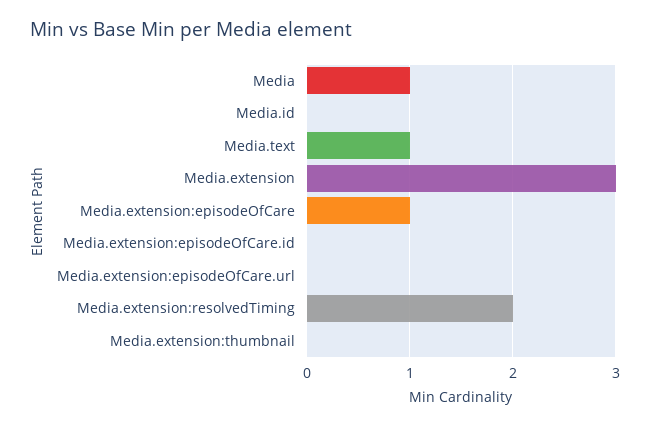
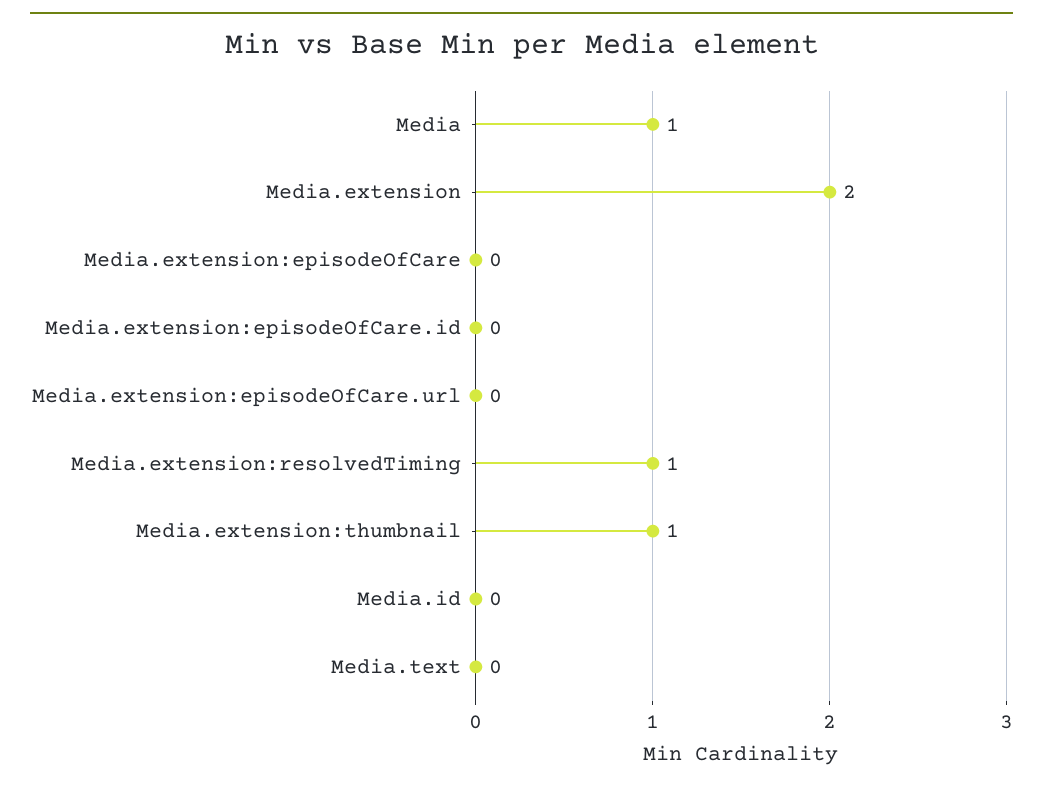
Media.text: 1 -> 0
Media.extension: 3 -> 2
Media.extension:episodeOfCare: 1 -> 0
Media.extension:resolvedTiming: 2 -> 1
Media.extension:thumbnail: 0 -> 1

